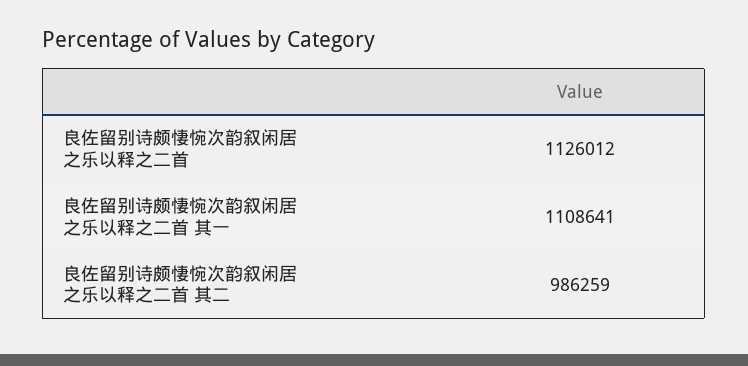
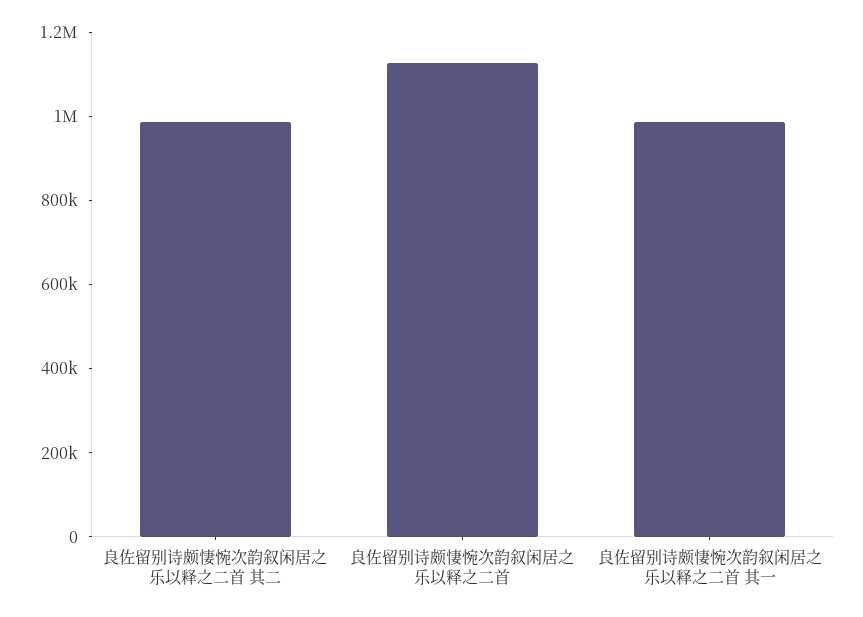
良佐留别诗颇悽惋次韵叙闲居之乐以释之二首 其一: 1108641 -> 1000000

